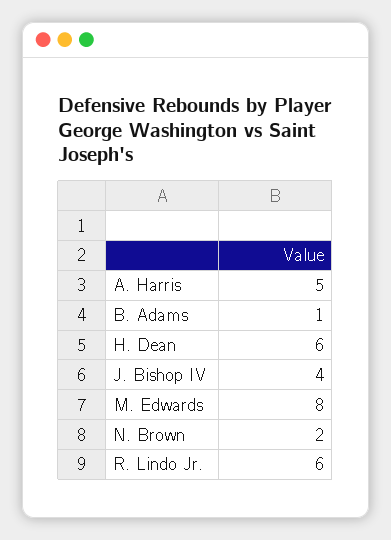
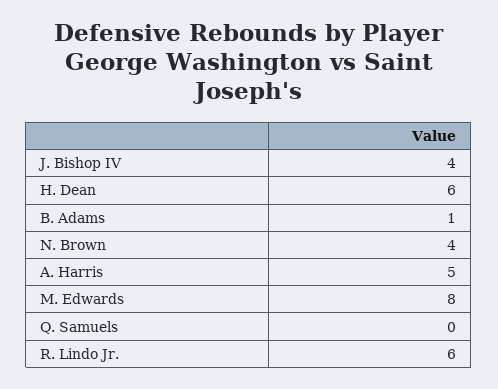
N. Brown: 2 -> 4
Q. Samuels: none -> 0

